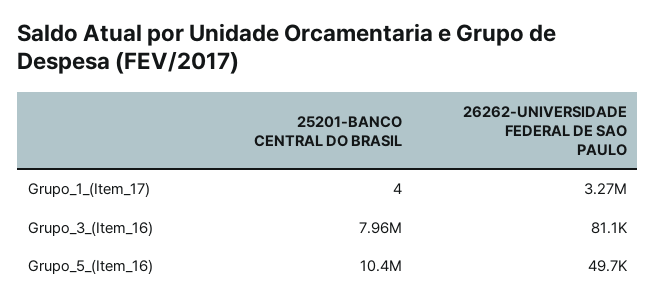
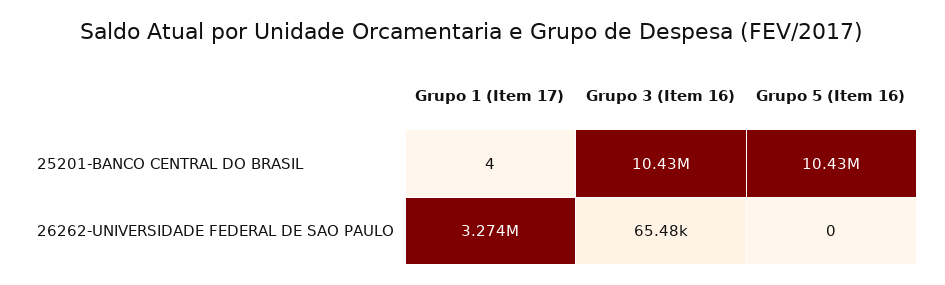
25201-BANCO CENTRAL DO BRASIL, Grupo_3_(Item_16): 7960000 -> 10430000
26262-UNIVERSIDADE FEDERAL DE SAO PAULO, Grupo_3_(Item_16): 81100 -> 65480
26262-UNIVERSIDADE FEDERAL DE SAO PAULO, Grupo_5_(Item_16): 49700 -> 0

